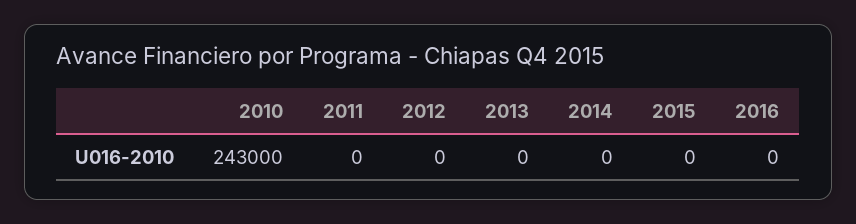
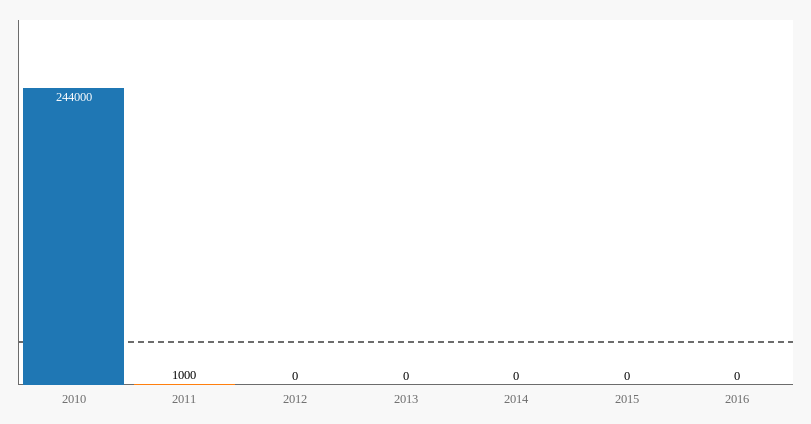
2010: 243000 -> 244000
2011: 0 -> 1000

